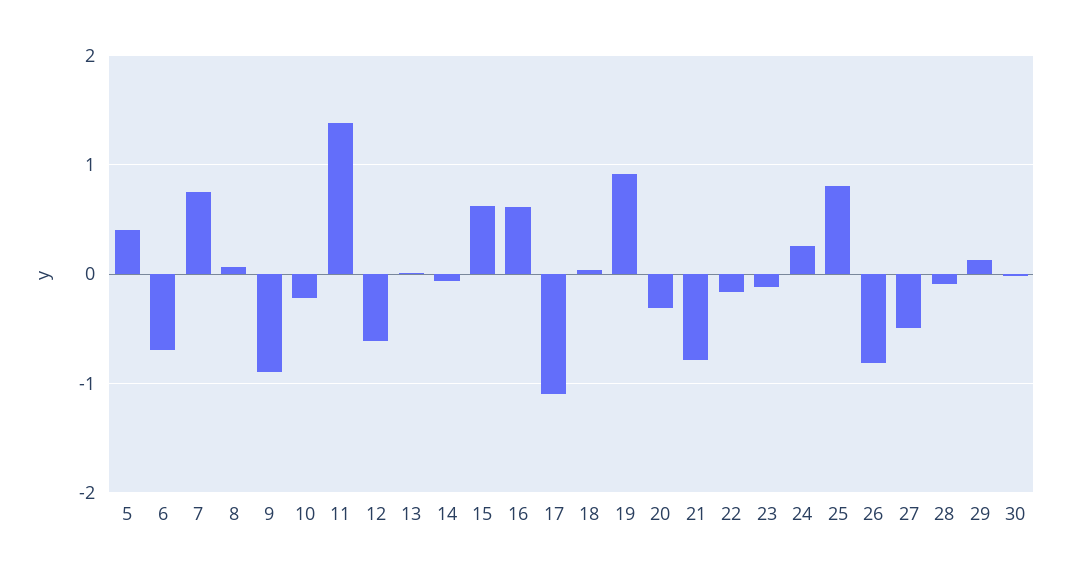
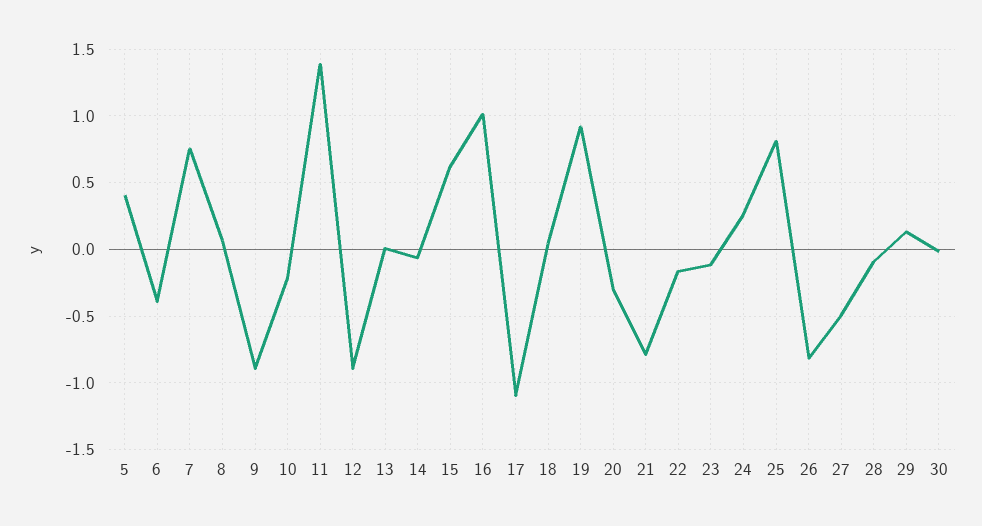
6: -0.7 -> -0.4
12: -0.6 -> -0.9
16: 0.6 -> 1

